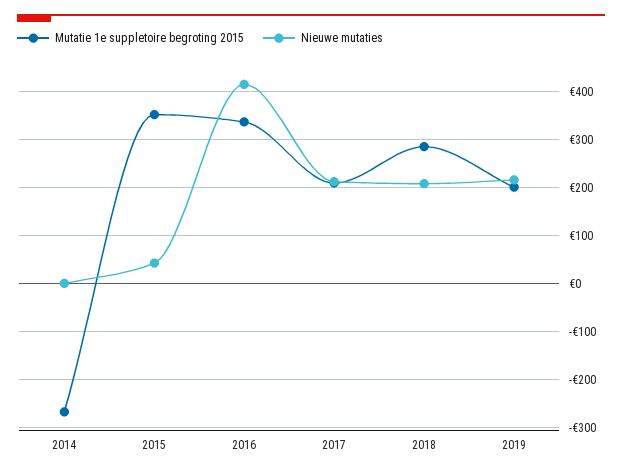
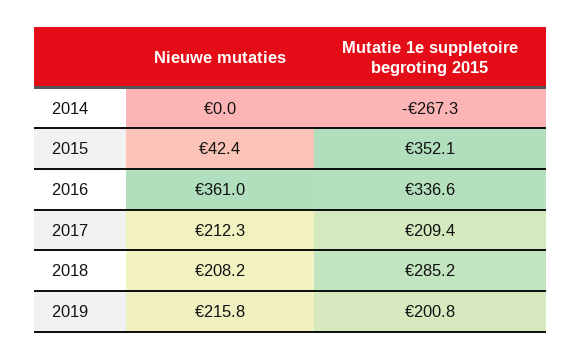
Nieuwe mutaties, 2016: 420 -> 361

